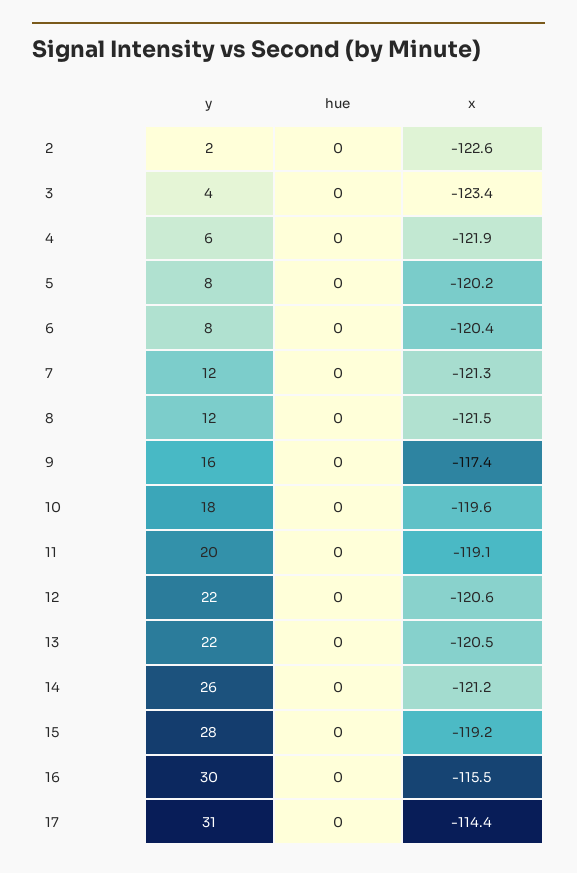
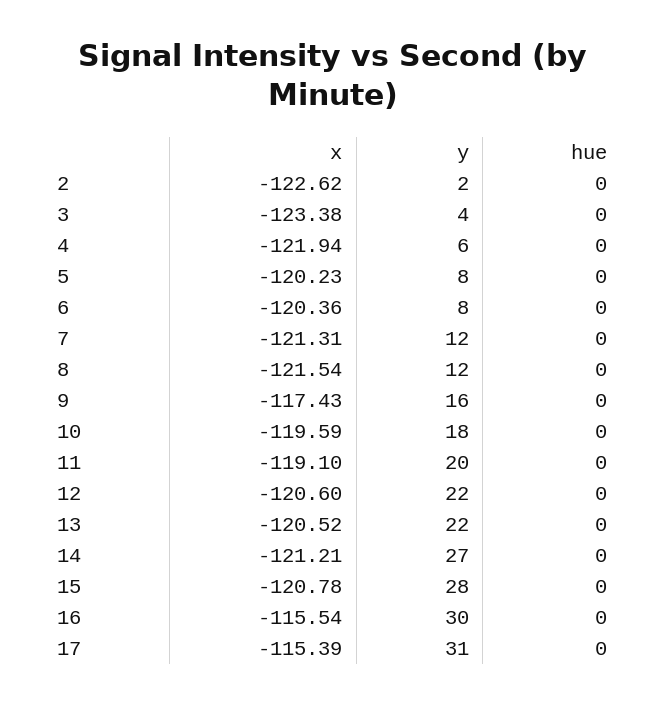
y, 14: 26 -> 27
x, 15: -119.2 -> -120.78
x, 17: -114.4 -> -115.39

